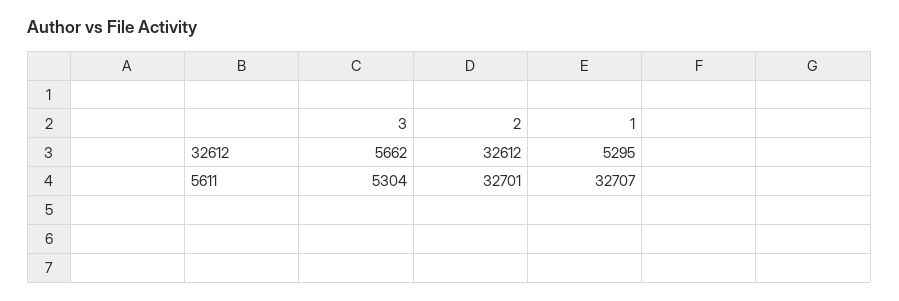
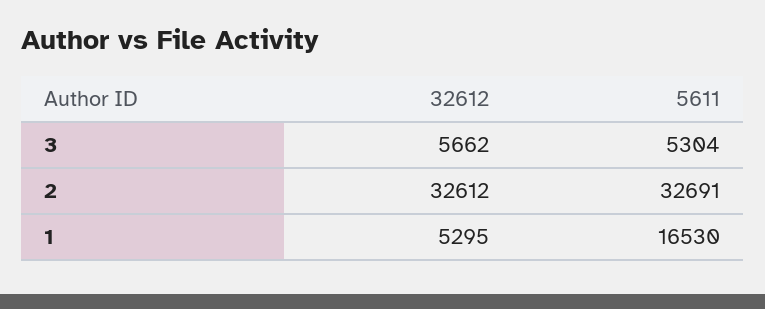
2, 5611: 32701 -> 32691
1, 5611: 32707 -> 16530

